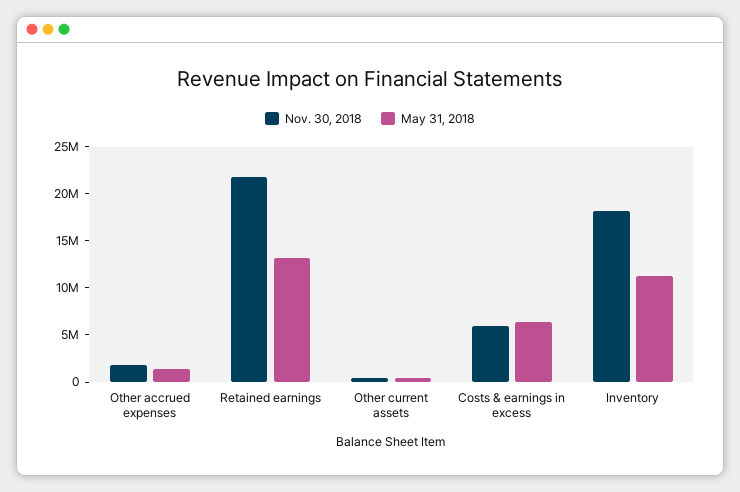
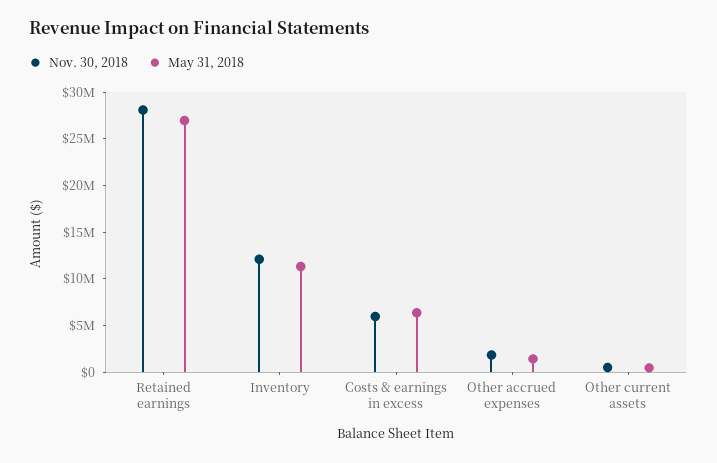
Nov. 30, 2018, Retained earnings: 22000000 -> 28000000
May 31, 2018, Retained earnings: 13000000 -> 27000000
Nov. 30, 2018, Inventory: 18000000 -> 12000000

